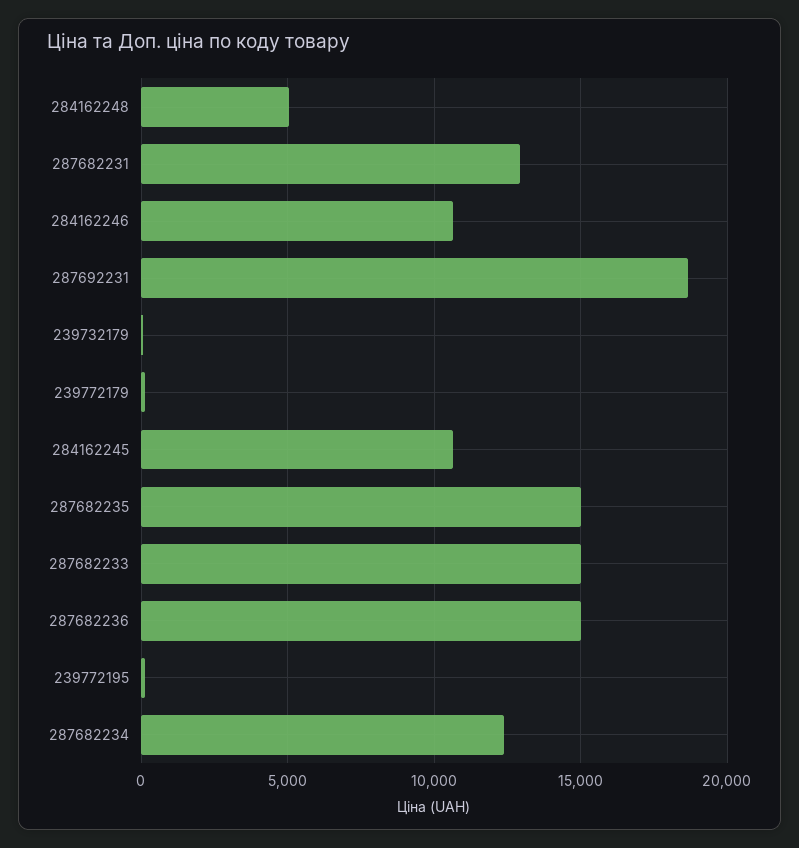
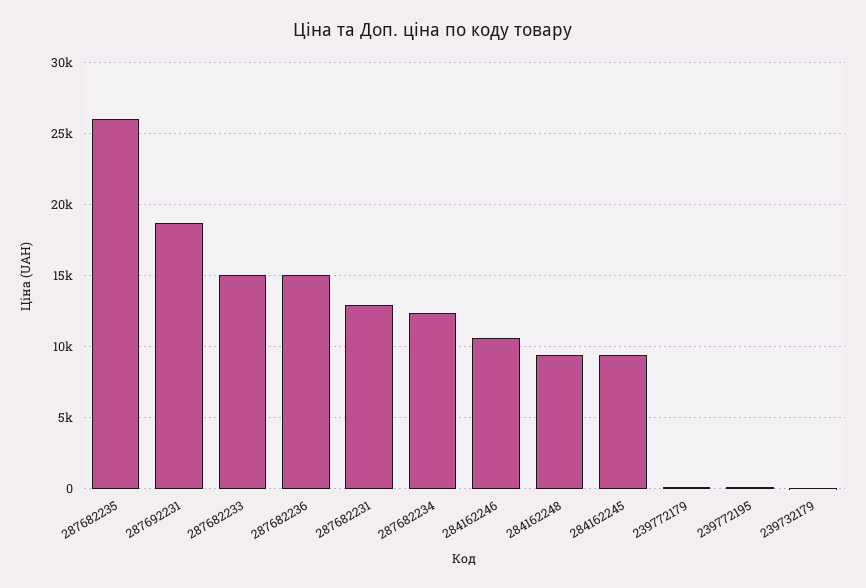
284162248: 5000 -> 9500
284162245: 10500 -> 9500
287682235: 15000 -> 26000

